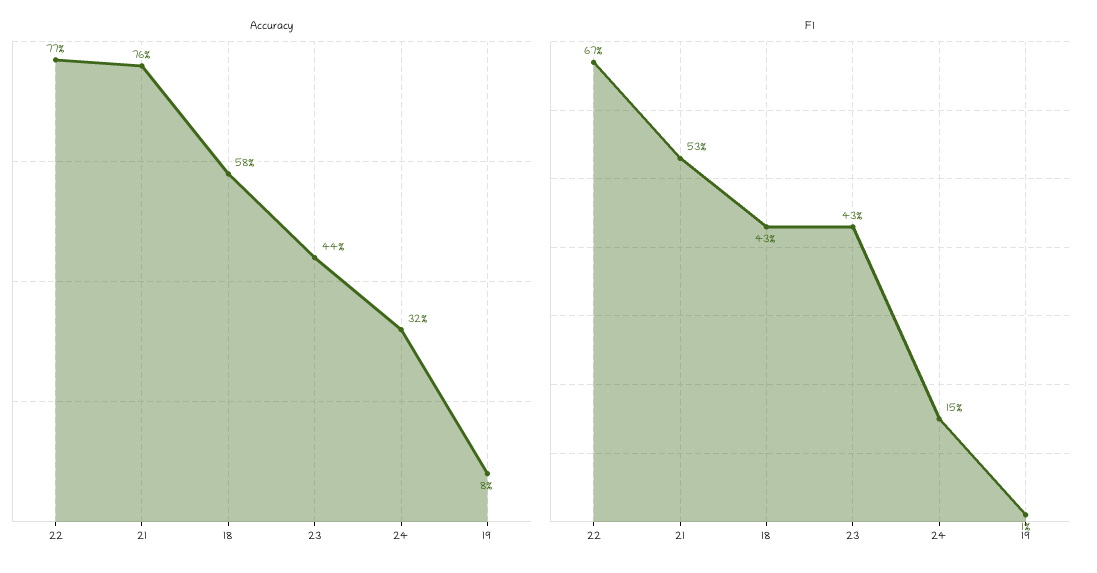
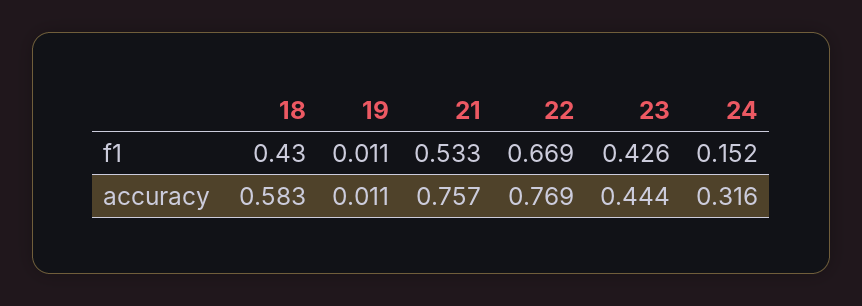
Accuracy, 19: 0.08 -> 0.011

